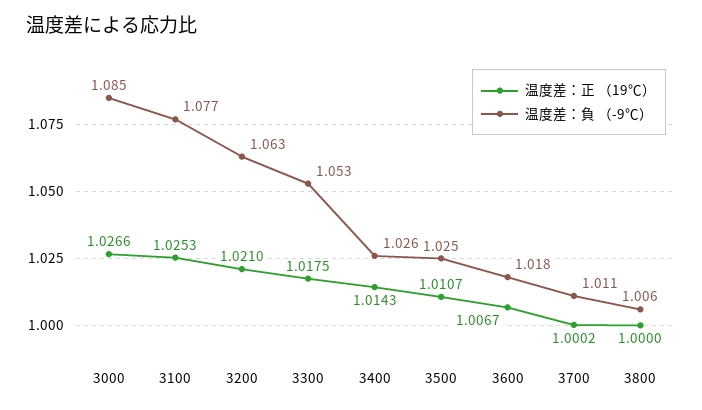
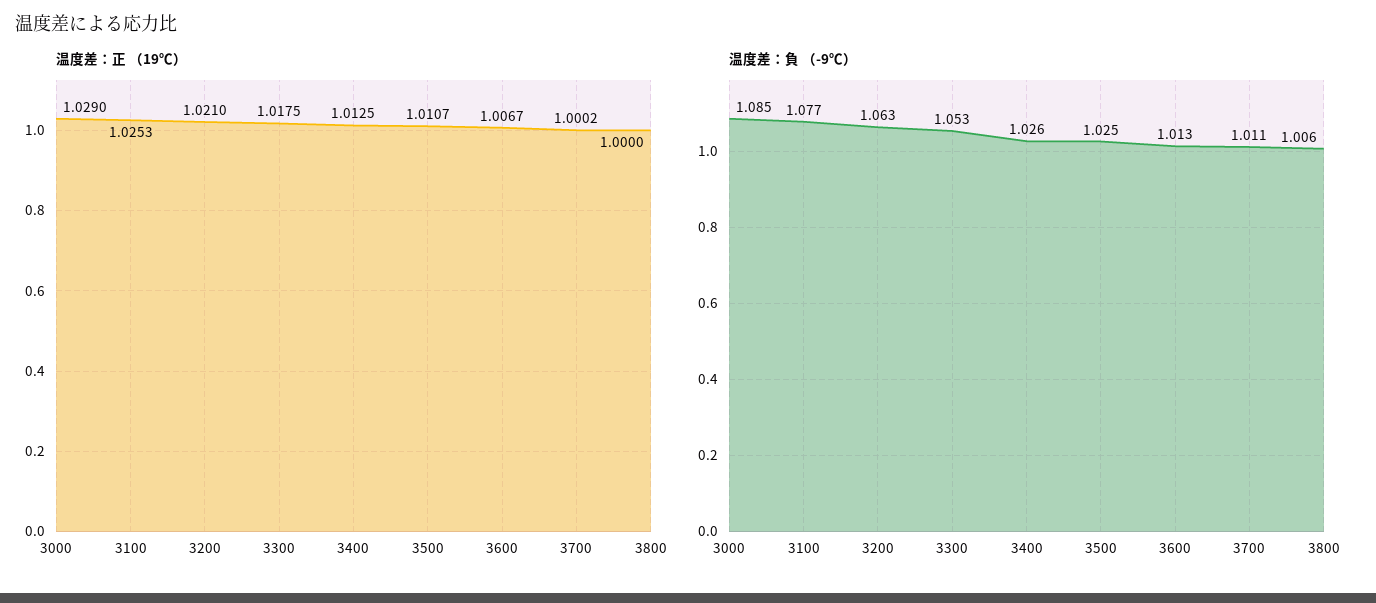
温度差：正 （19℃）, 3000: 1.0266 -> 1.029
温度差：正 （19℃）, 3400: 1.0143 -> 1.0125
温度差：負 （-9℃）, 3600: 1.018 -> 1.013

